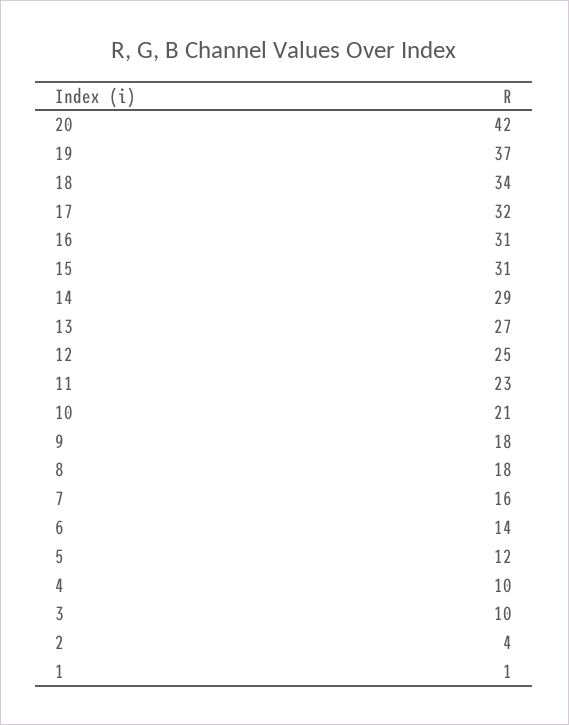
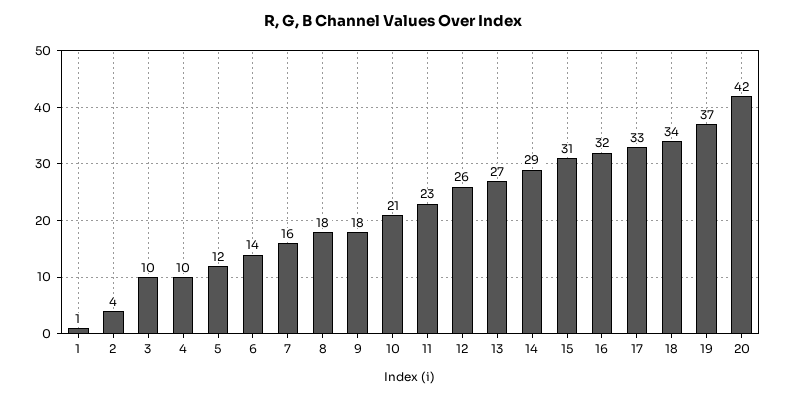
17: 32 -> 33
16: 31 -> 32
12: 25 -> 26

